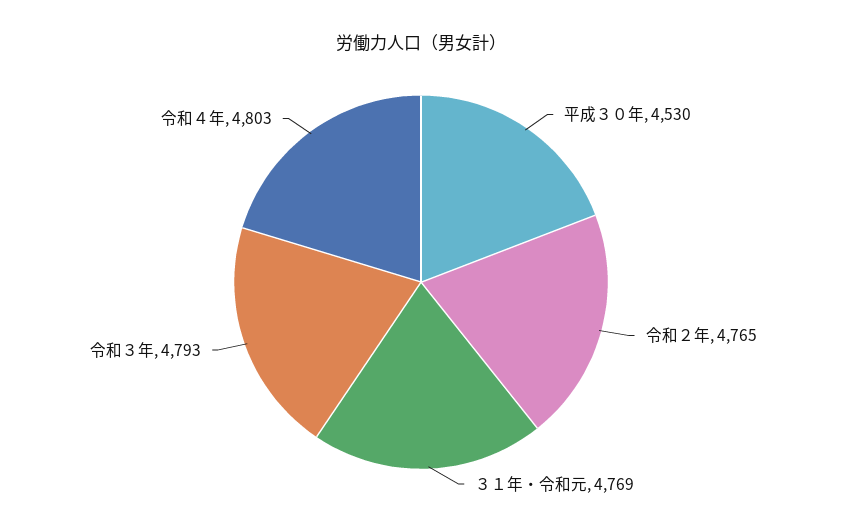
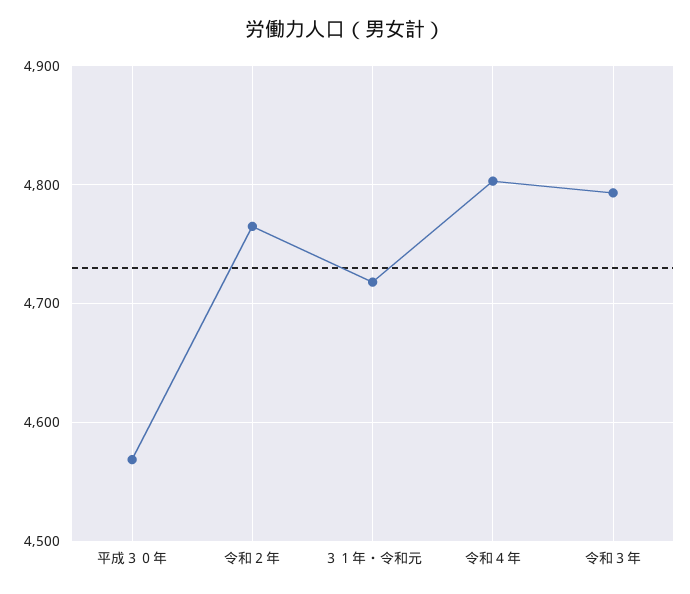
平成３０年: 4530 -> 4570
３１年・令和元: 4769 -> 4720

